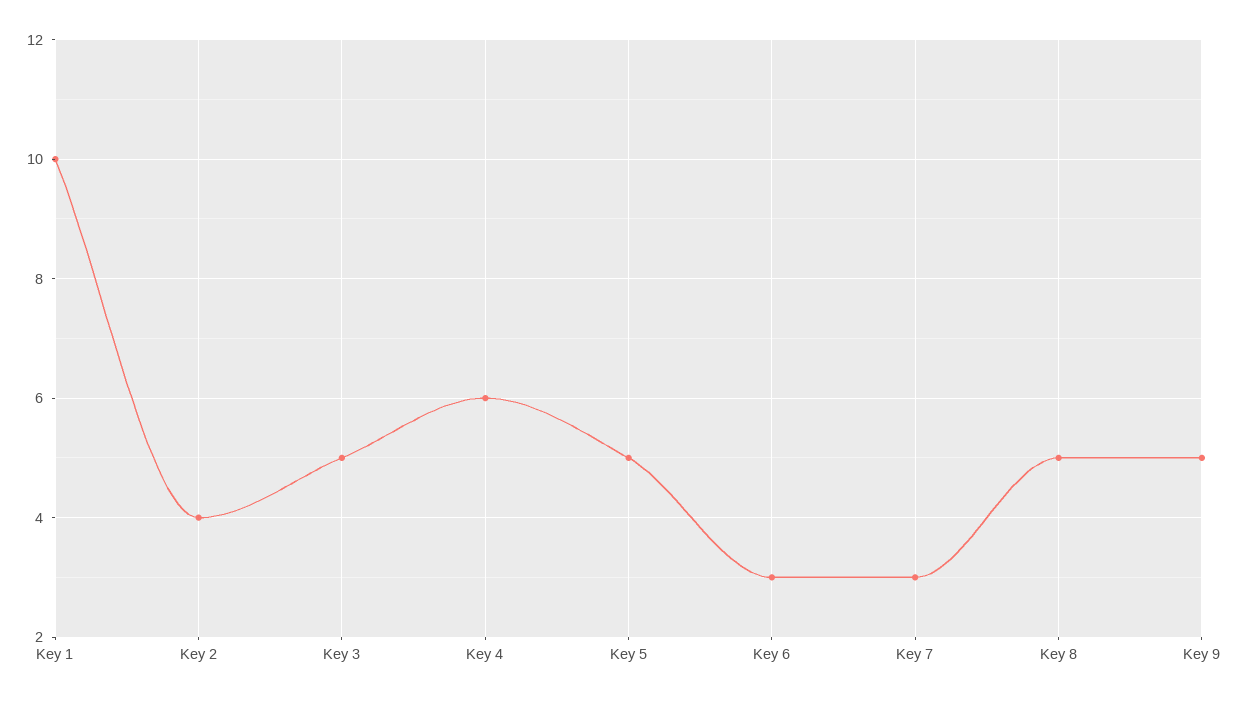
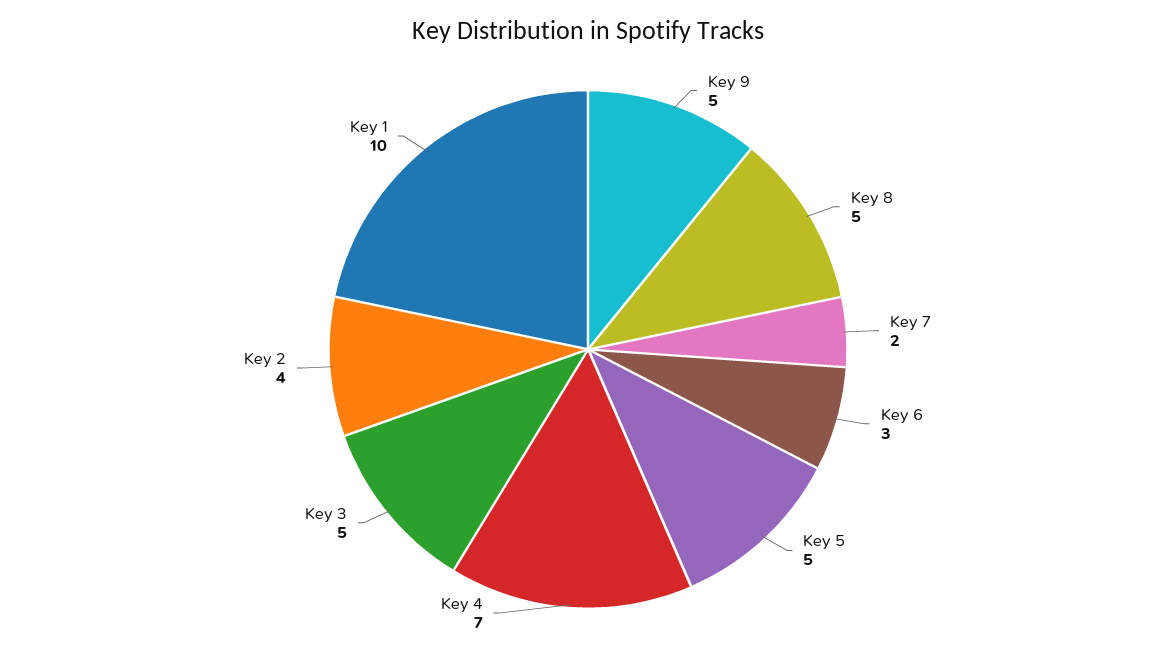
Key 4: 6 -> 7
Key 7: 3 -> 2

